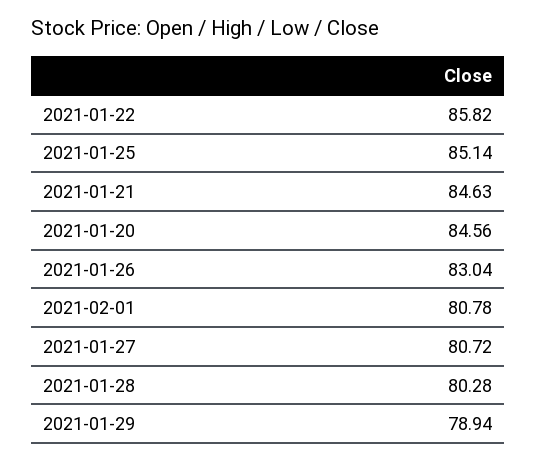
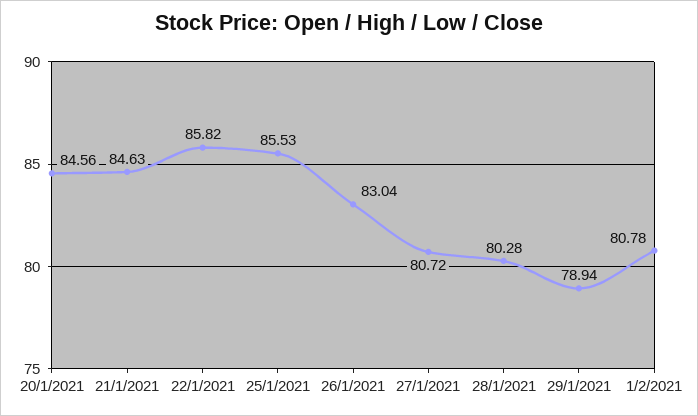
2021-01-25: 85.14 -> 85.53

